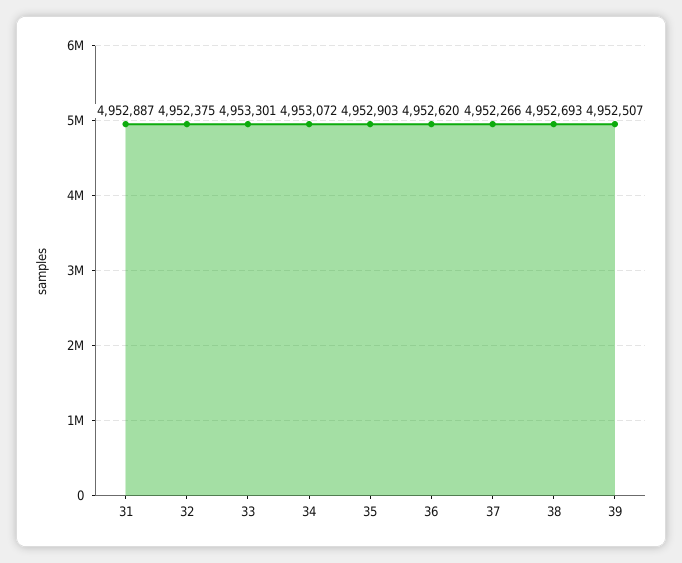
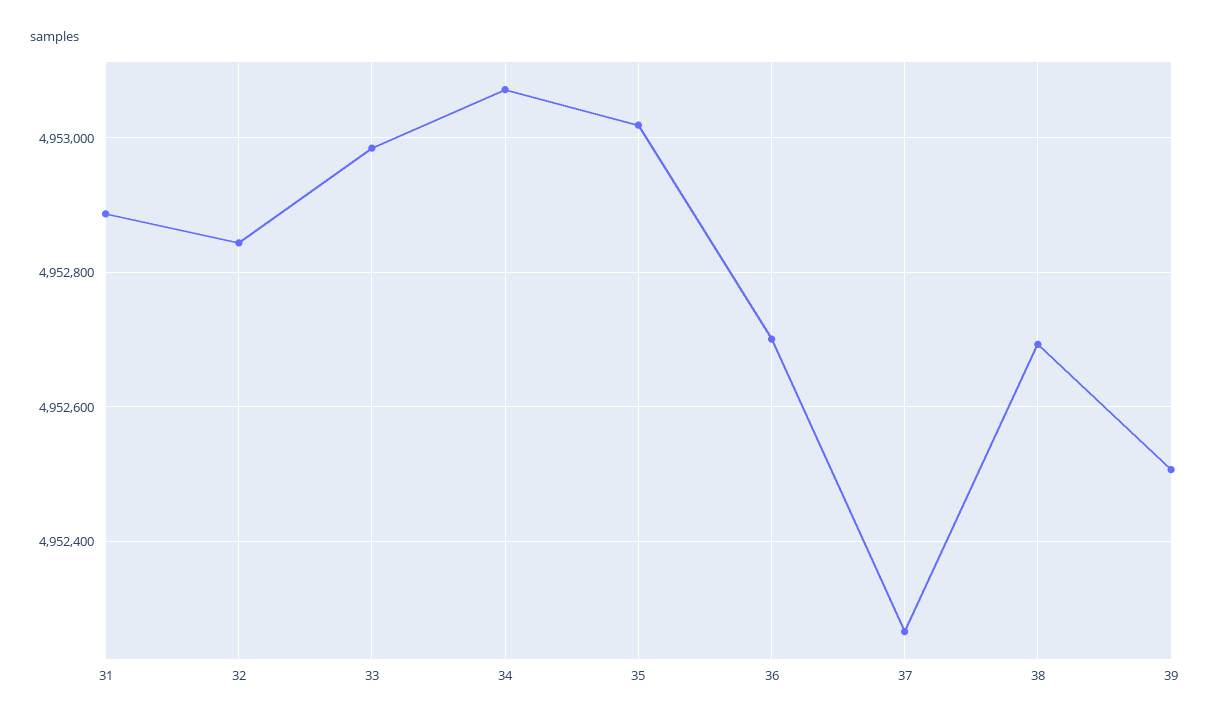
32: 4952375 -> 4952840
33: 4953301 -> 4952980
35: 4952903 -> 4953020
36: 4952620 -> 4952700

